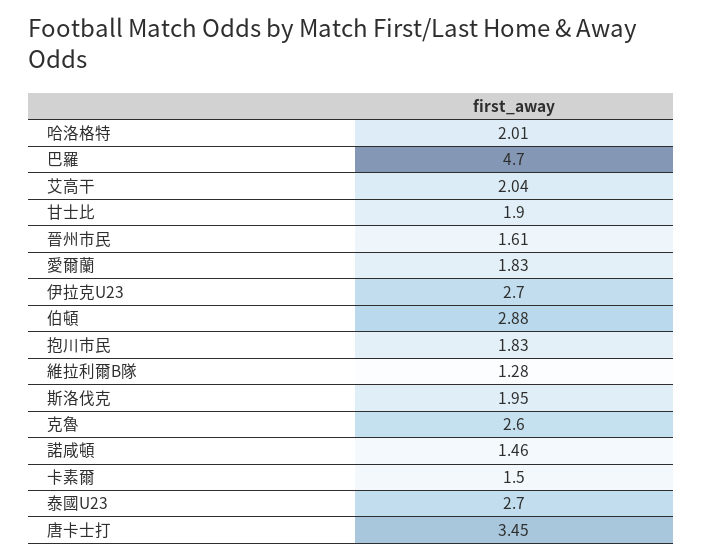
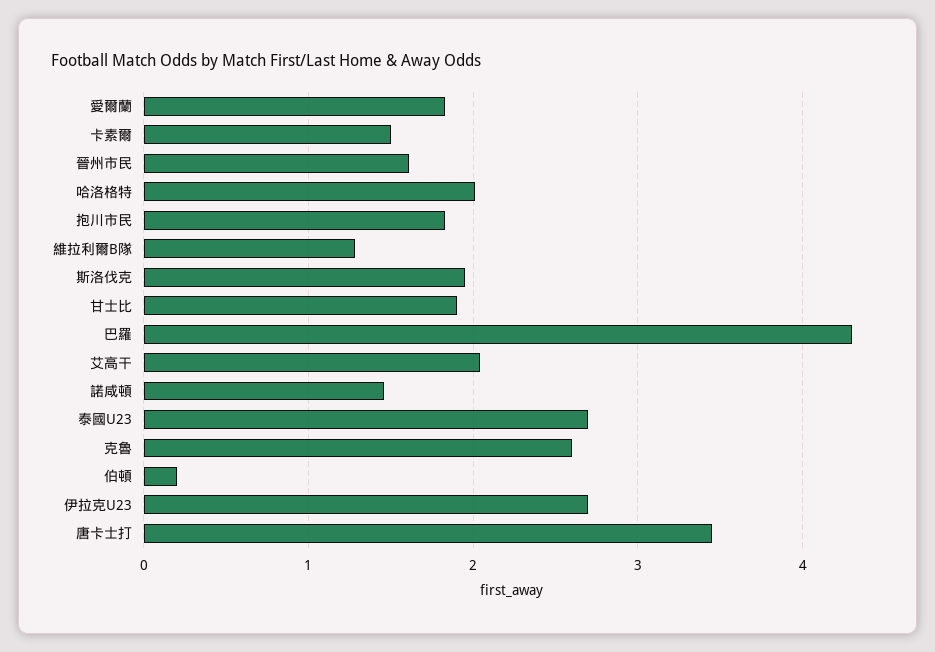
巴羅: 4.7 -> 4.3
伯頓: 2.88 -> 0.2

